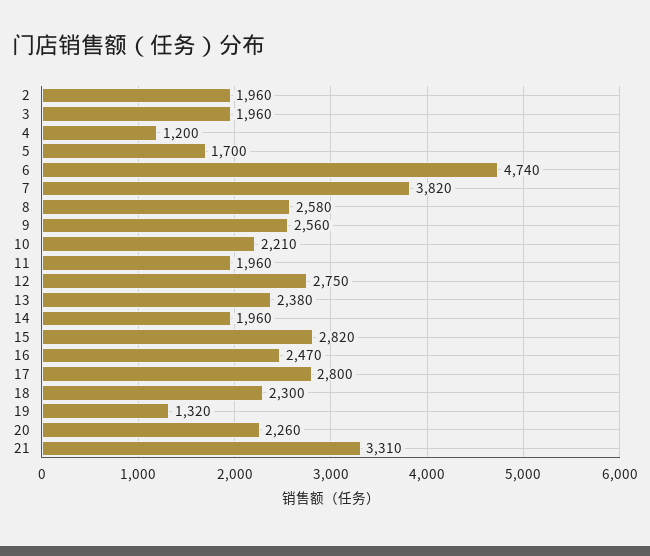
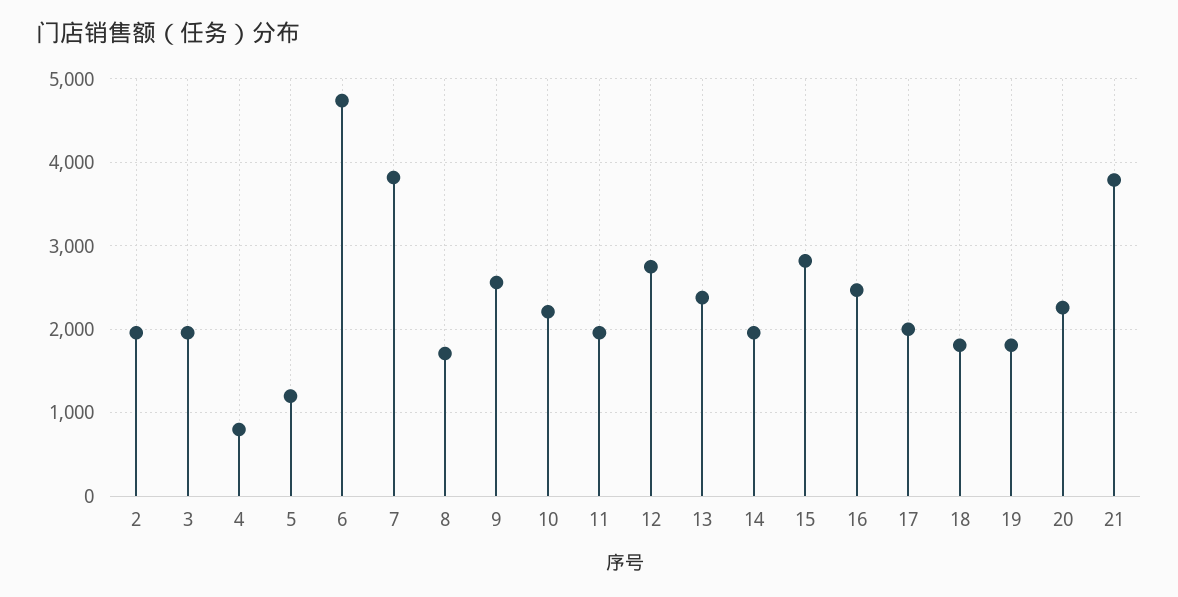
4: 1200 -> 800
5: 1700 -> 1200
8: 2580 -> 1700
17: 2800 -> 2000
18: 2300 -> 1800
19: 1320 -> 1800
21: 3310 -> 3800

